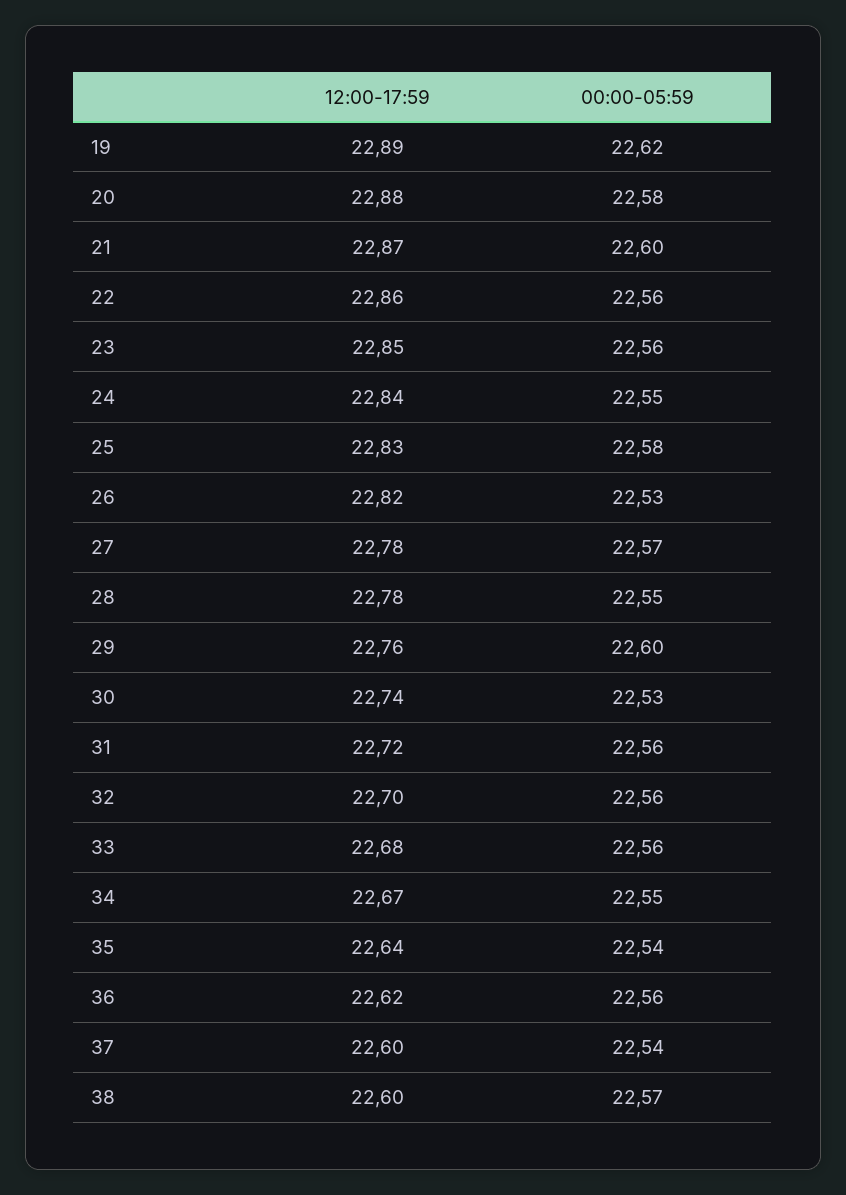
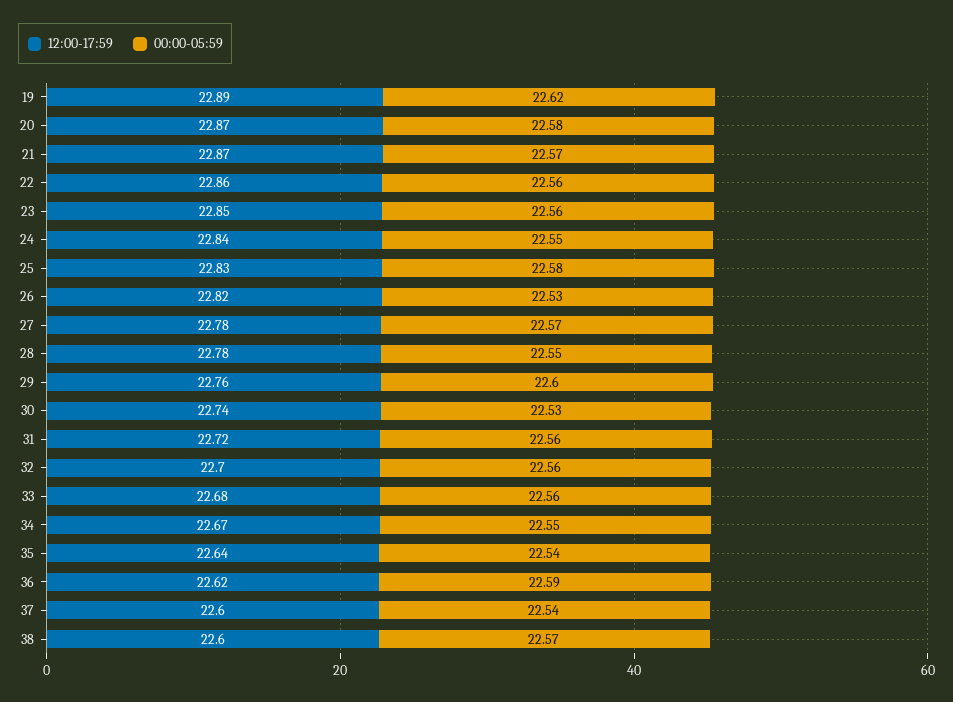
12:00-17:59, 20: 22.88 -> 22.87
00:00-05:59, 21: 22.6 -> 22.57
00:00-05:59, 36: 22.56 -> 22.59

